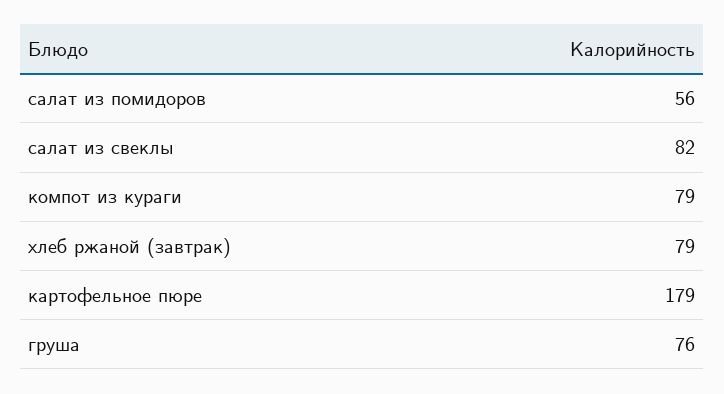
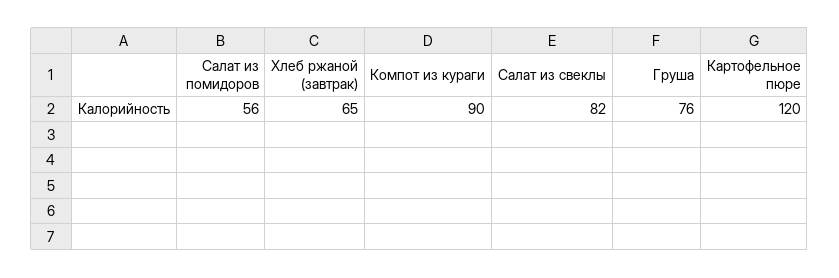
компот из кураги: 79 -> 90
хлеб ржаной (завтрак): 79 -> 65
картофельное пюре: 179 -> 120

